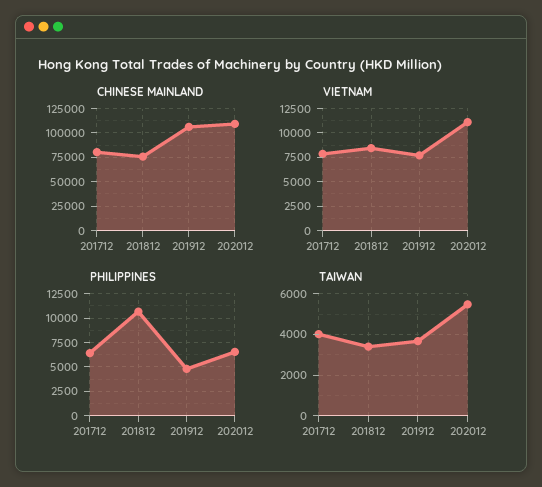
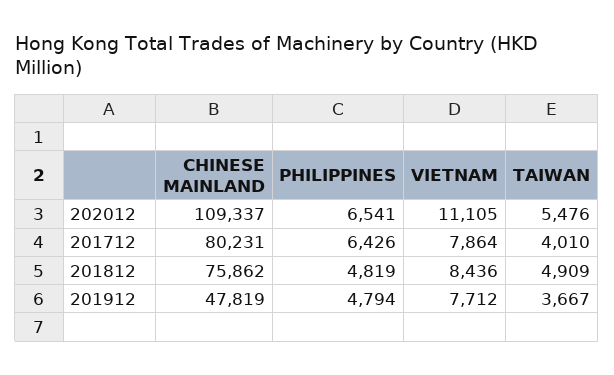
CHINESE MAINLAND, 201912: 100000 -> 47819
PHILIPPINES, 201812: 10000 -> 4819
TAIWAN, 201812: 3500 -> 4909

